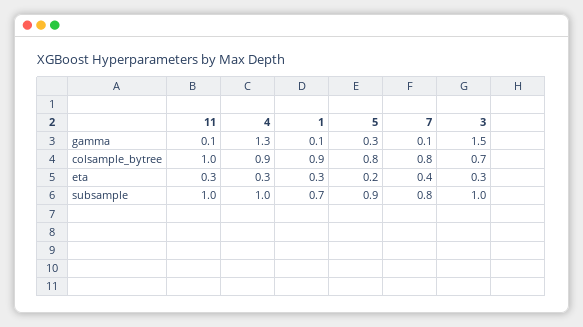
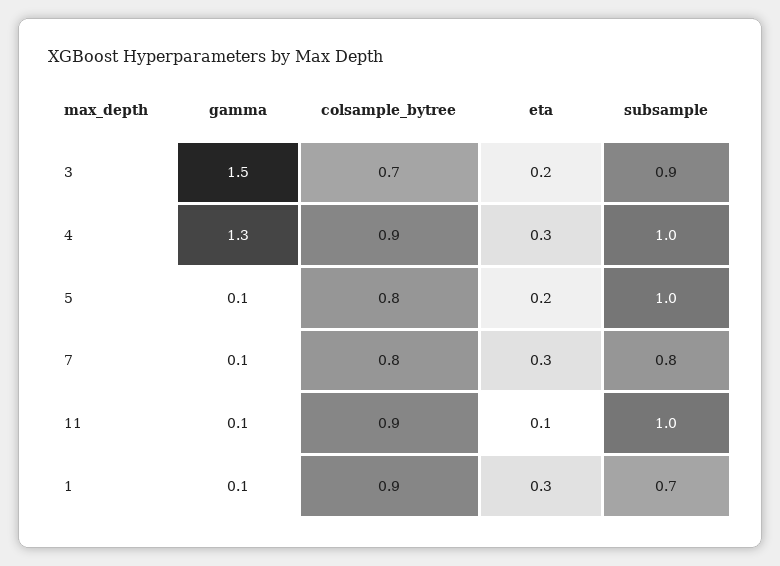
5, gamma: 0.3 -> 0.1
11, colsample_bytree: 1 -> 0.9
11, eta: 0.3 -> 0.1
7, eta: 0.4 -> 0.3
3, eta: 0.3 -> 0.2
5, subsample: 0.9 -> 1
3, subsample: 1 -> 0.9

